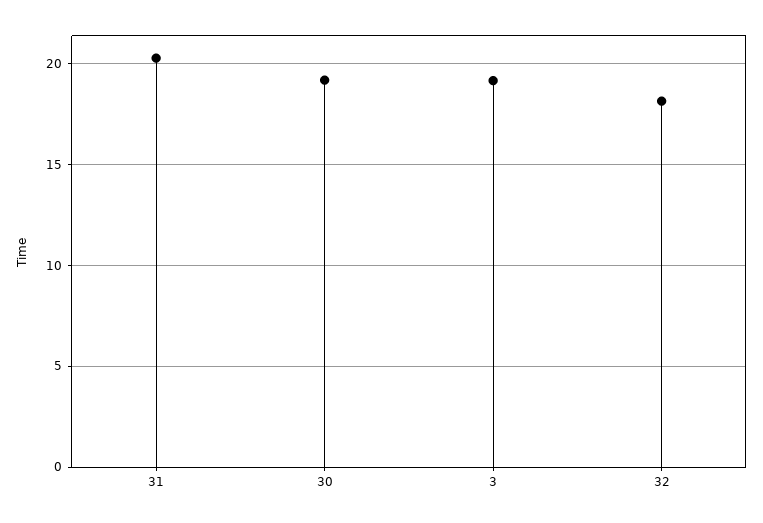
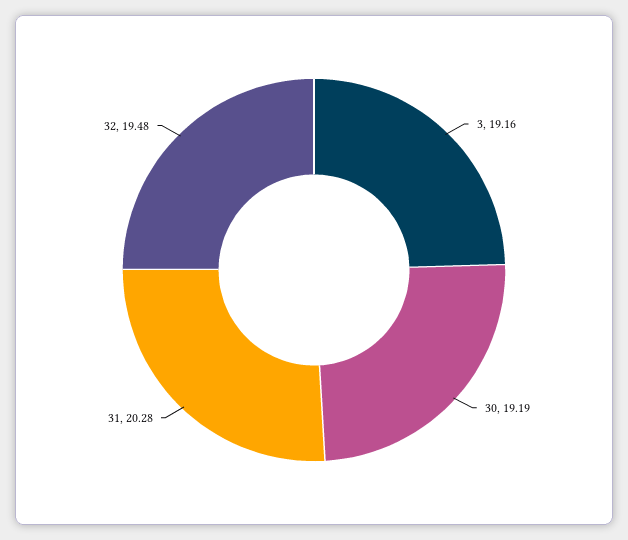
32: 18 -> 19.48

